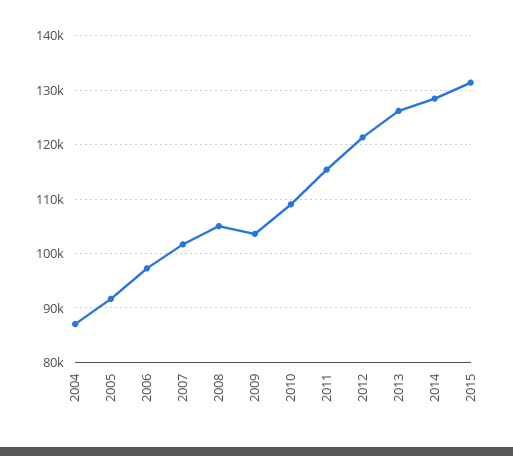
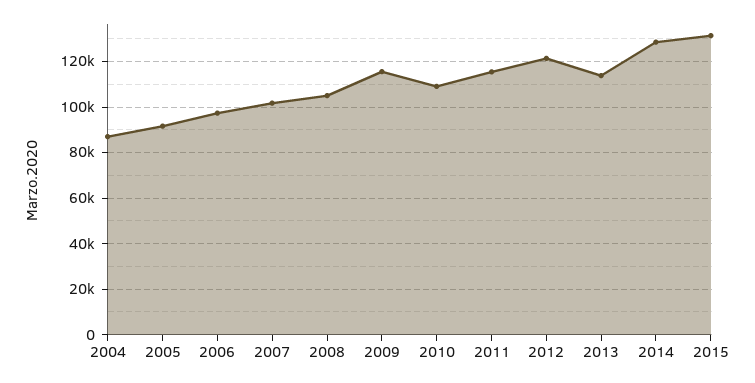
2009: 104000 -> 115000
2013: 126000 -> 115000

